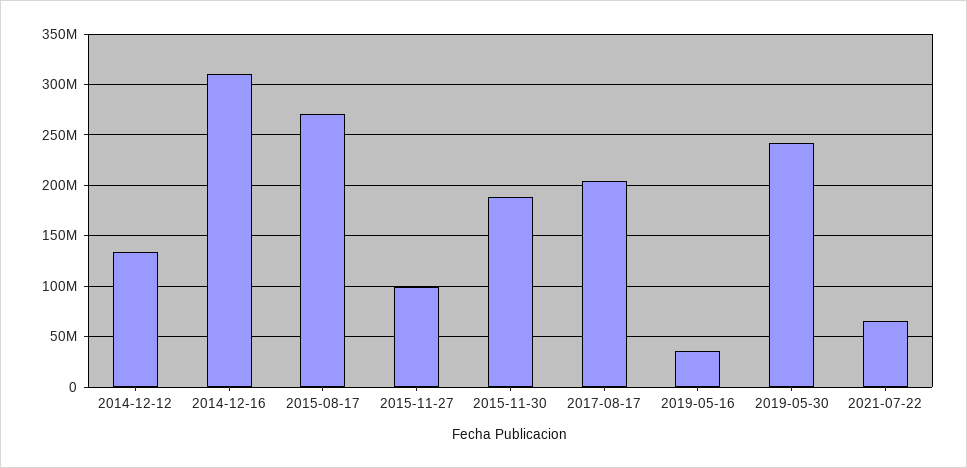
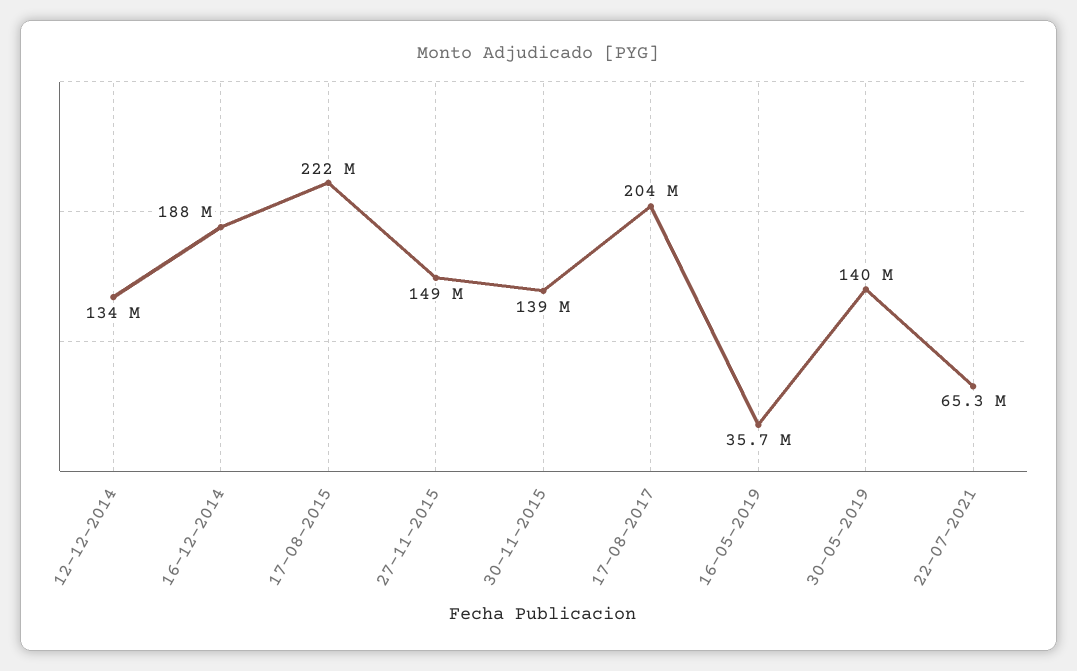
2014-12-16: 310000000 -> 188000000
2015-08-17: 270000000 -> 222000000
2015-11-27: 100000000 -> 149000000
2015-11-30: 190000000 -> 139000000
2019-05-30: 240000000 -> 140000000

